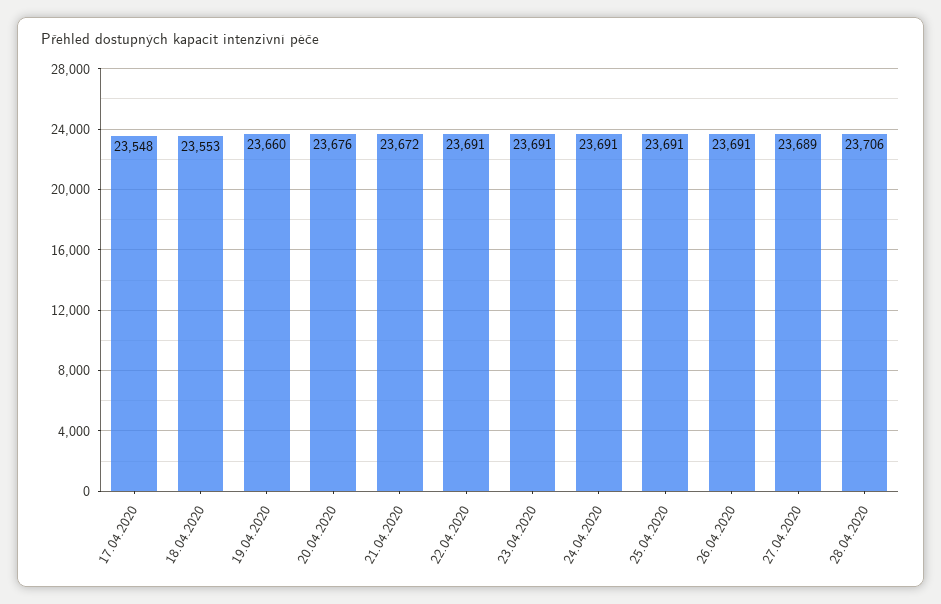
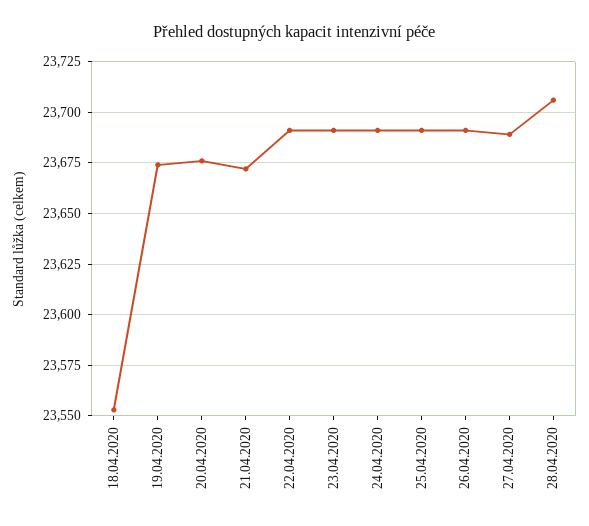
17.04.2020: 23548 -> none
19.04.2020: 23660 -> 23675

